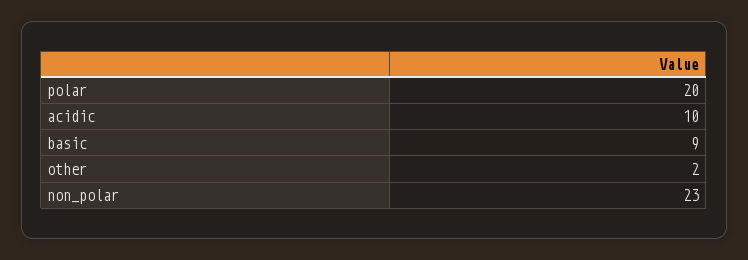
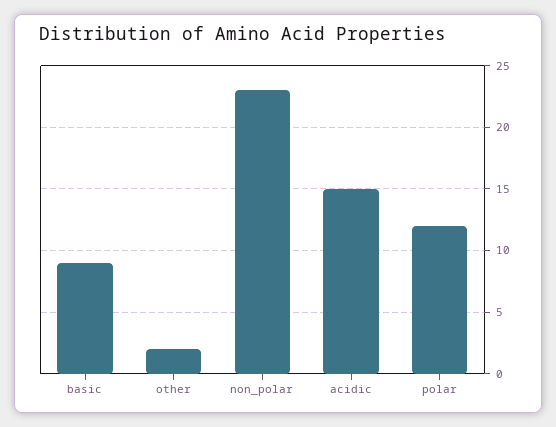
polar: 20 -> 12
acidic: 10 -> 15

